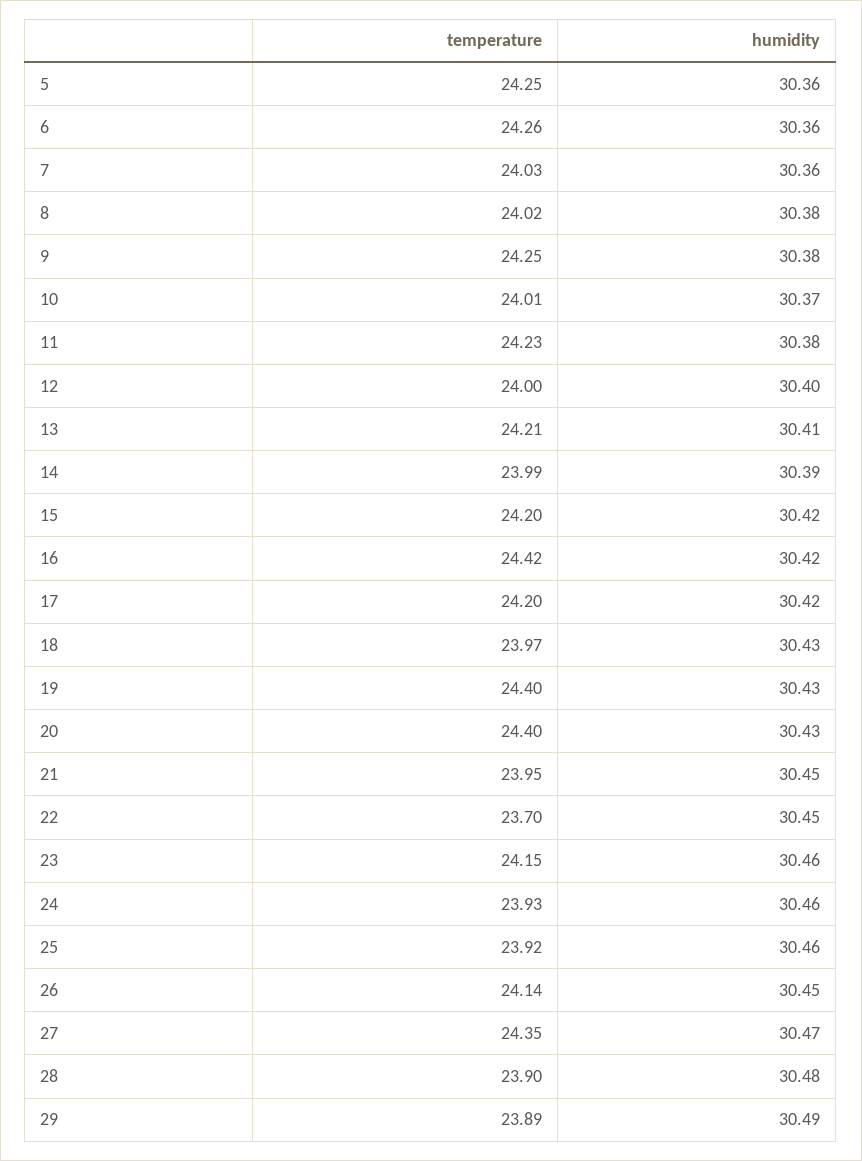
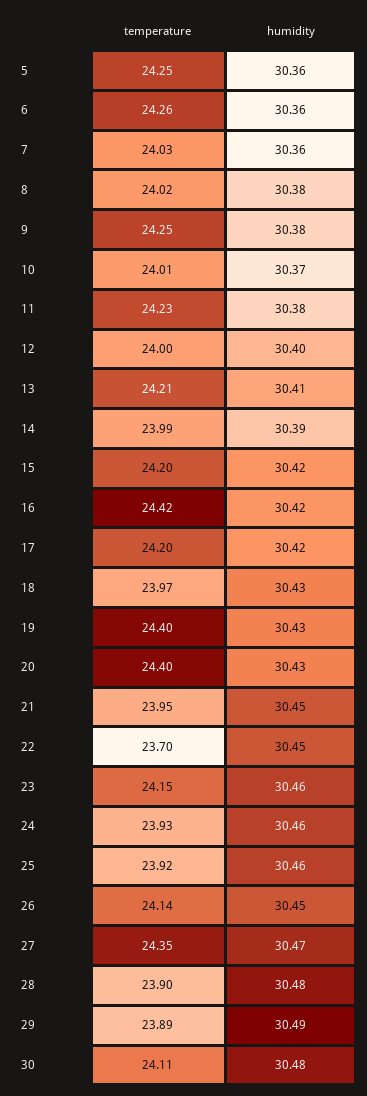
temperature, 30: none -> 24.11
humidity, 30: none -> 30.48

